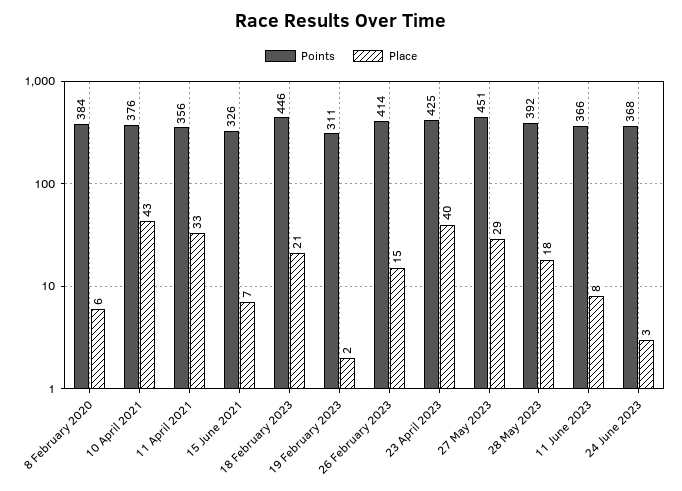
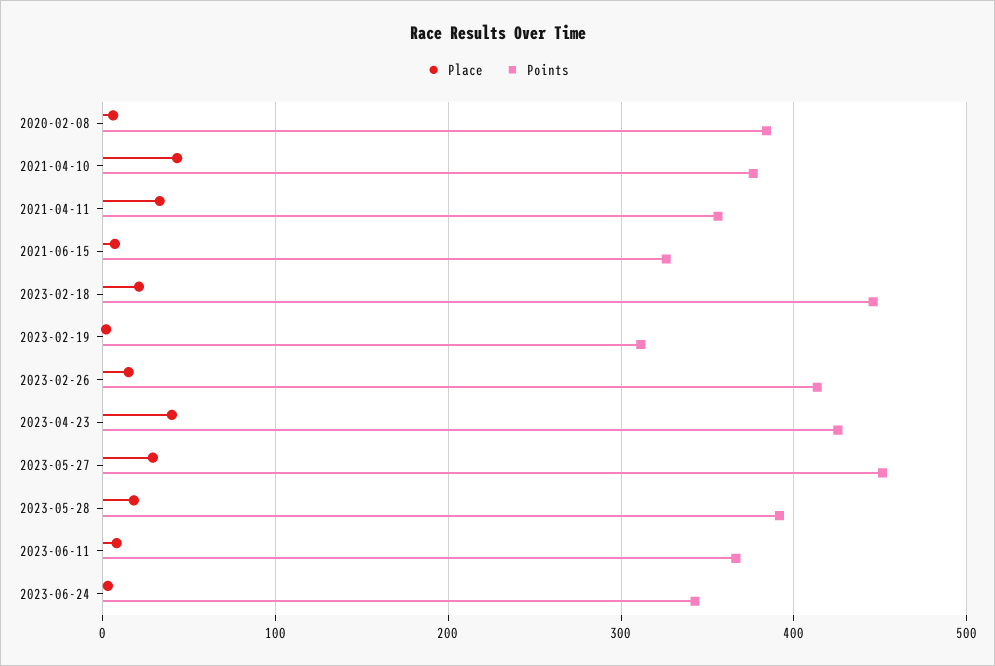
Points, 24 June 2023: 368 -> 340

